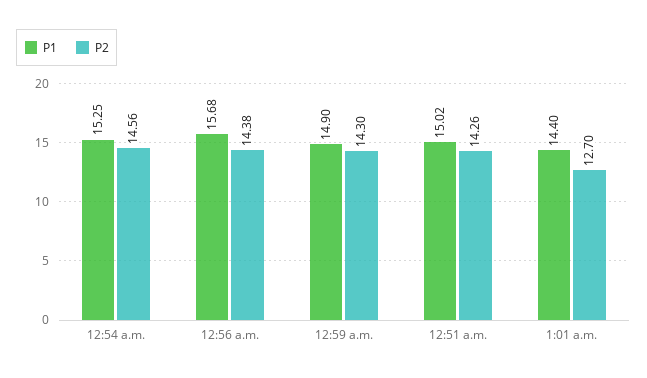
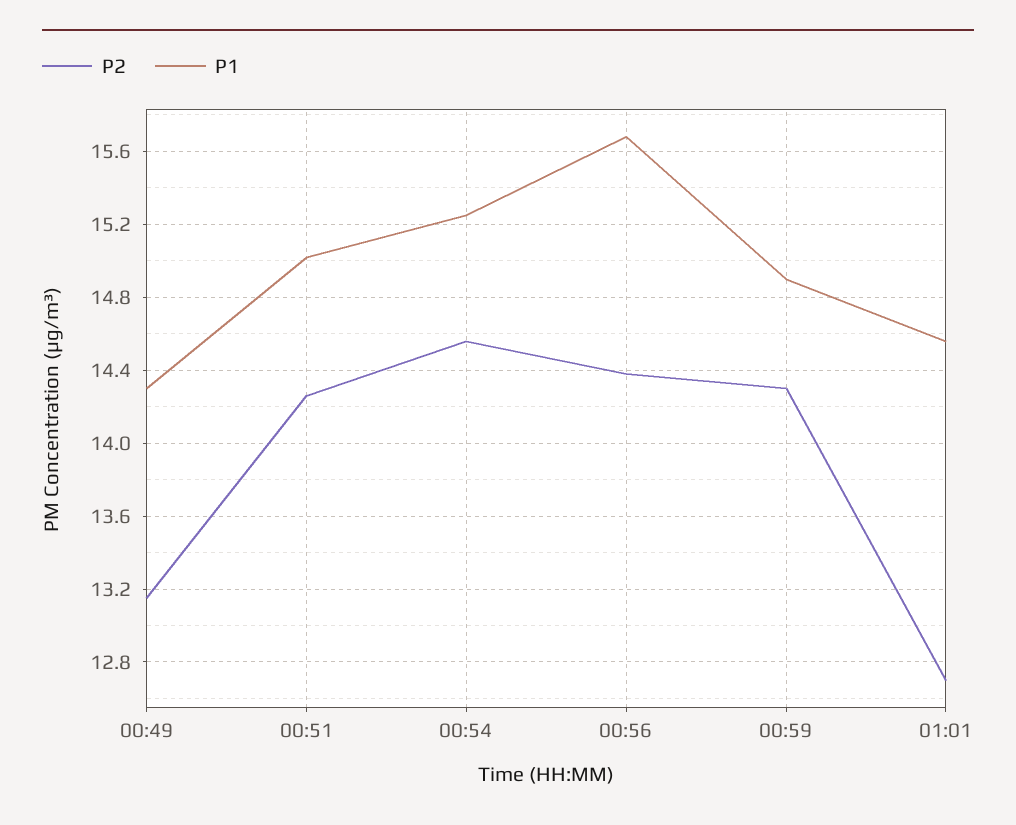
P1, 1:01 a.m.: 14.4 -> 14.55
P2, 00:49: none -> 13.15
P1, 00:49: none -> 14.3

